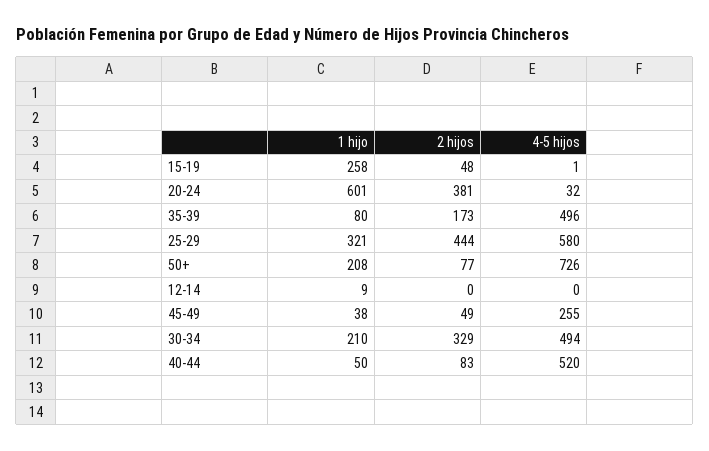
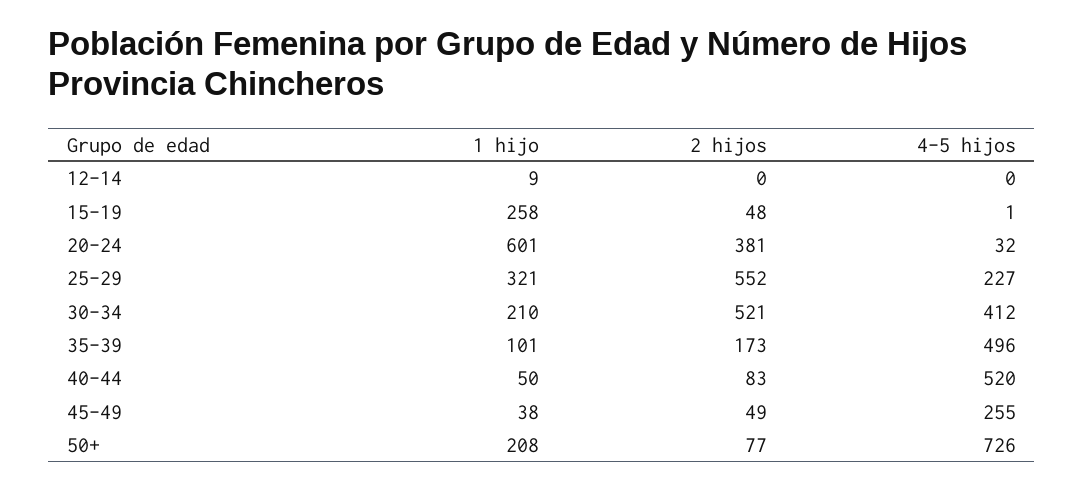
1 hijo, 35-39: 80 -> 101
2 hijos, 25-29: 444 -> 552
4-5 hijos, 25-29: 580 -> 227
2 hijos, 30-34: 329 -> 521
4-5 hijos, 30-34: 494 -> 412

